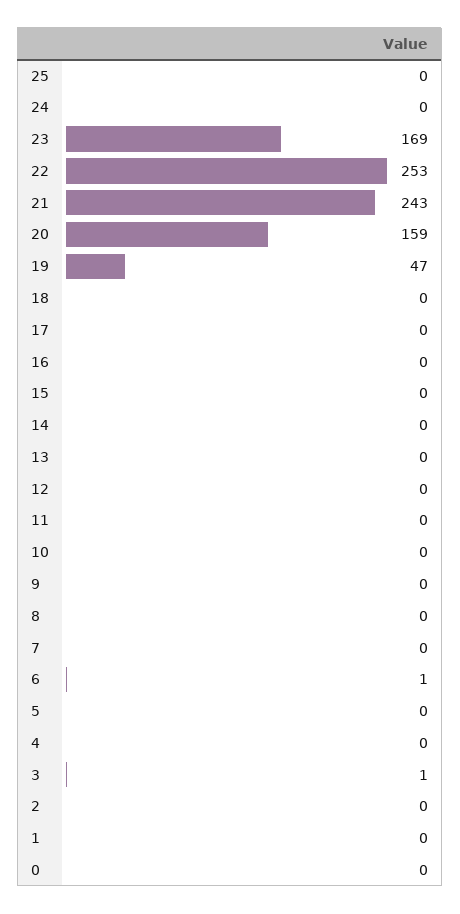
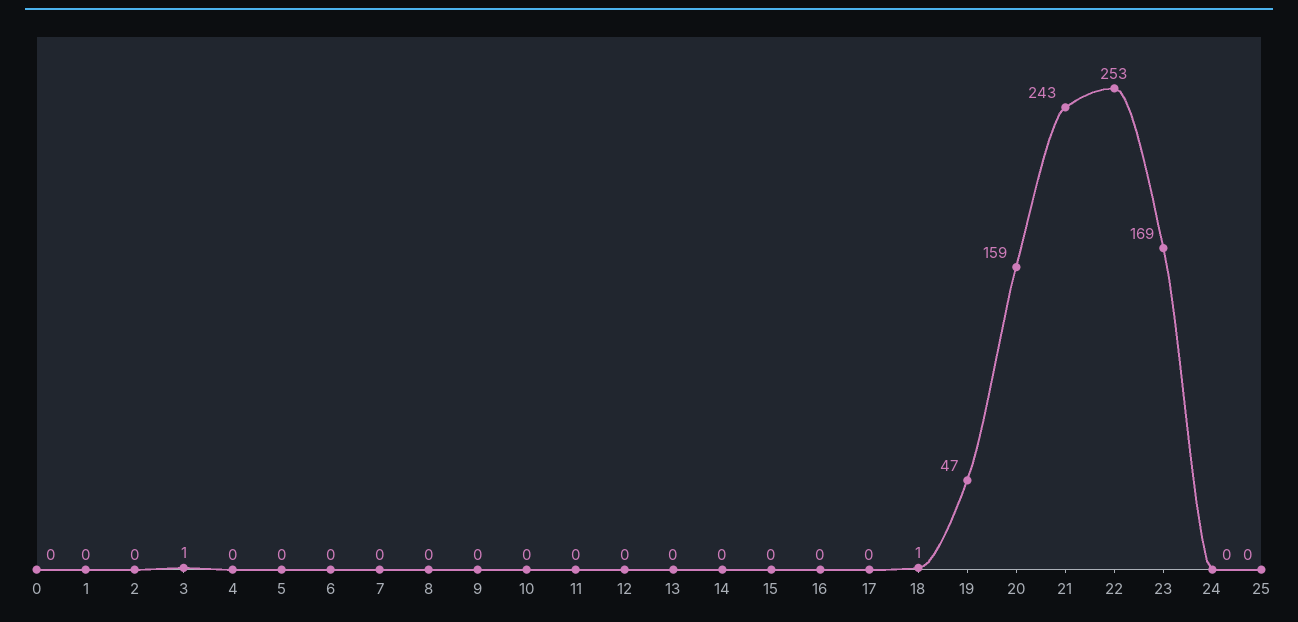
18: 0 -> 1
6: 1 -> 0

